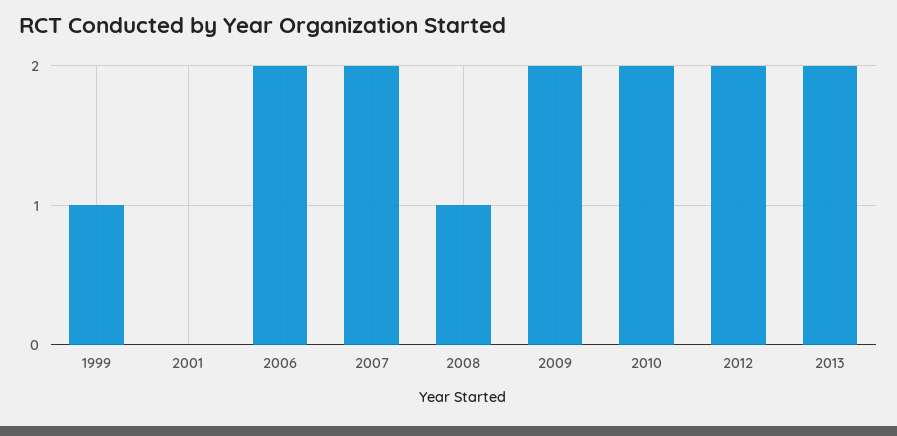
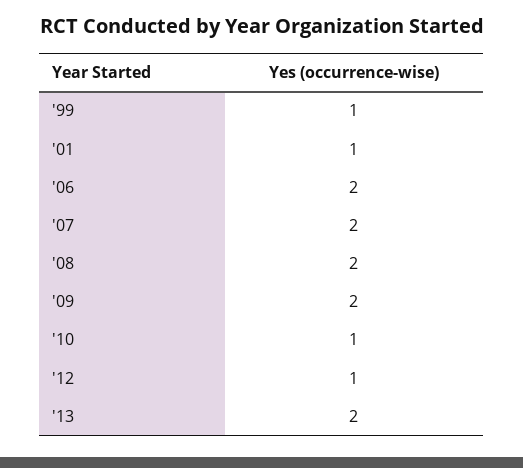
2001: 0 -> 1
2008: 1 -> 2
2010: 2 -> 1
2012: 2 -> 1

